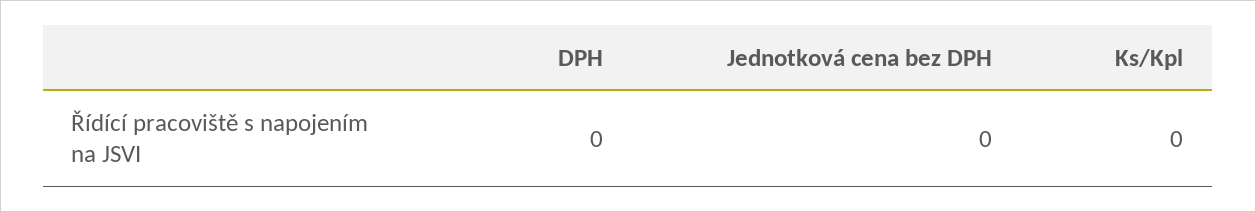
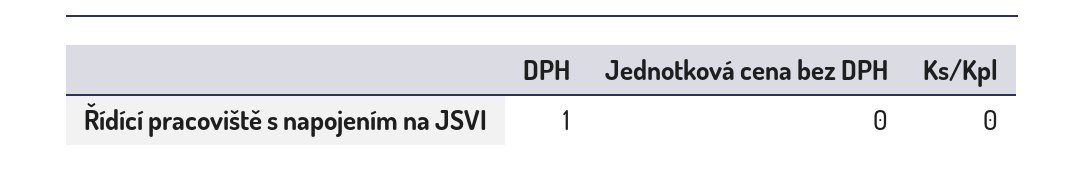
DPH: 0 -> 1

